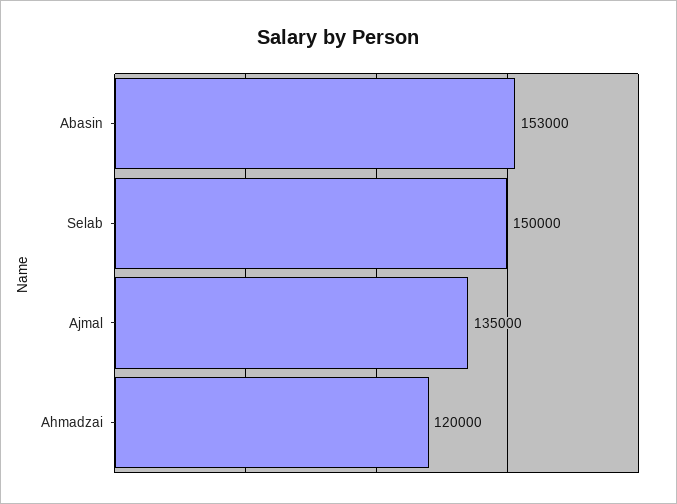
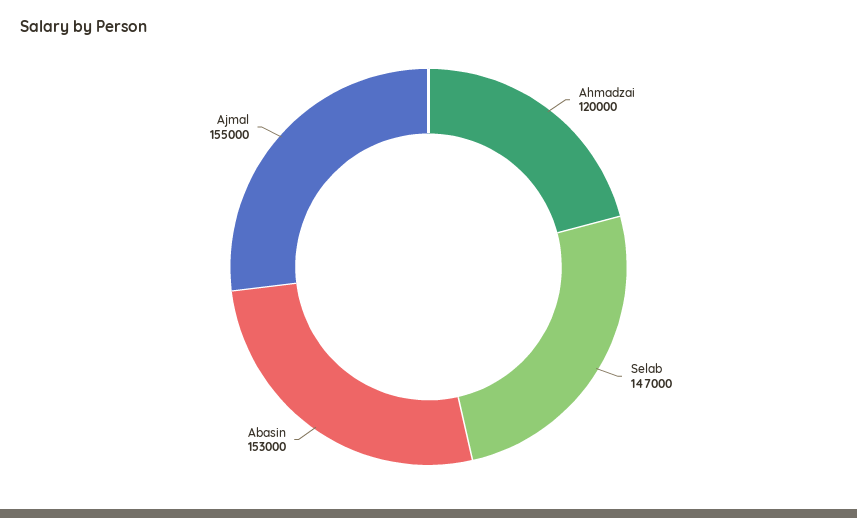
Selab: 150000 -> 147000
Ajmal: 135000 -> 155000

